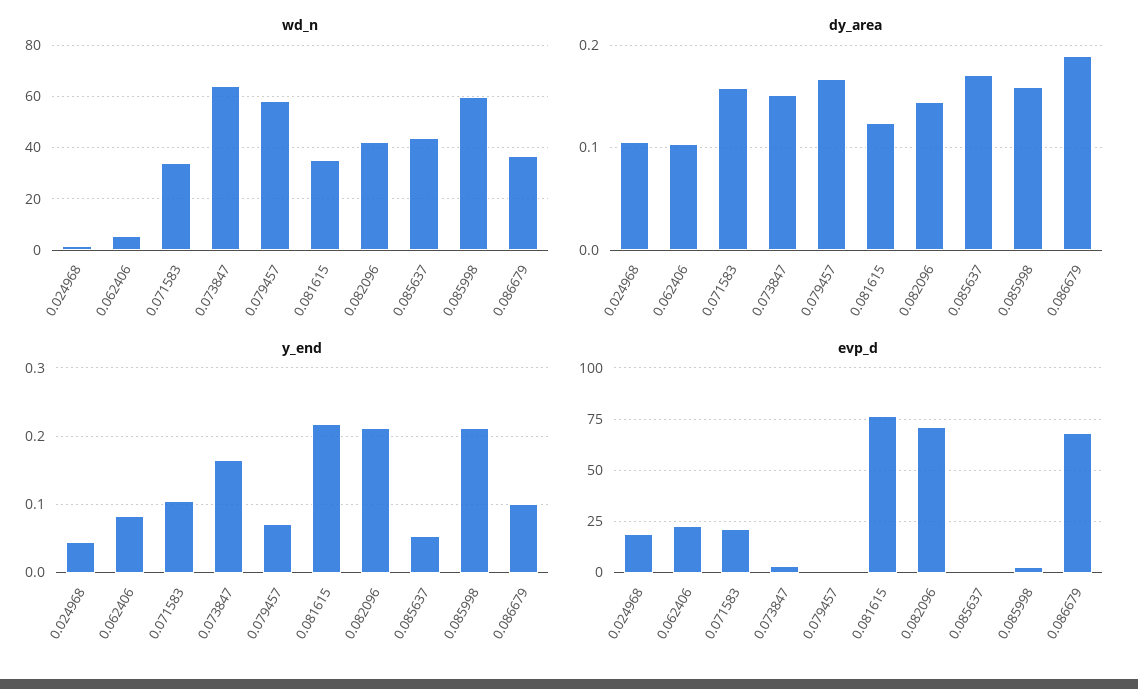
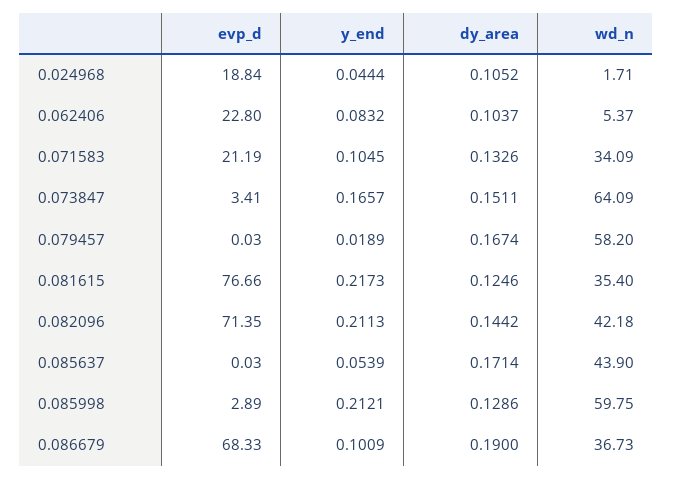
dy_area, 0.071583: 0.16 -> 0.1326
dy_area, 0.085998: 0.16 -> 0.1286
y_end, 0.079457: 0.07 -> 0.0189

